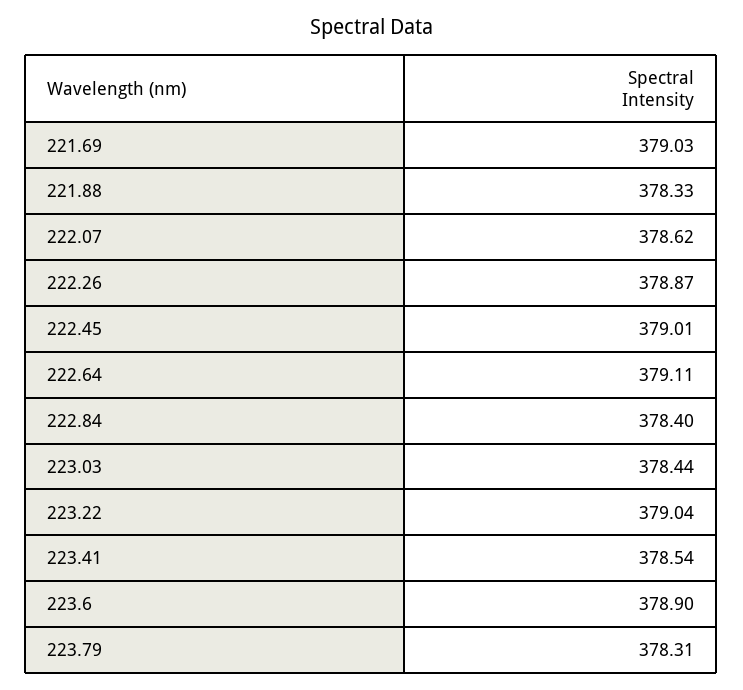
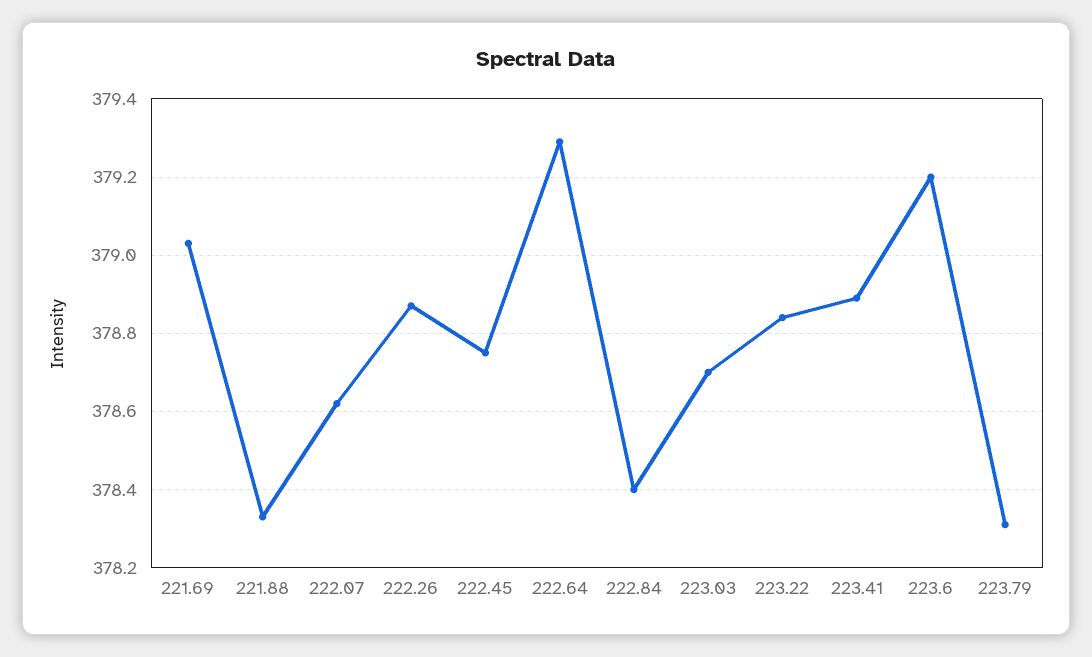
222.45: 379.01 -> 378.75
222.64: 379.11 -> 379.3
223.03: 378.44 -> 378.7
223.22: 379.04 -> 378.85
223.41: 378.54 -> 378.9
223.6: 378.9 -> 379.2

